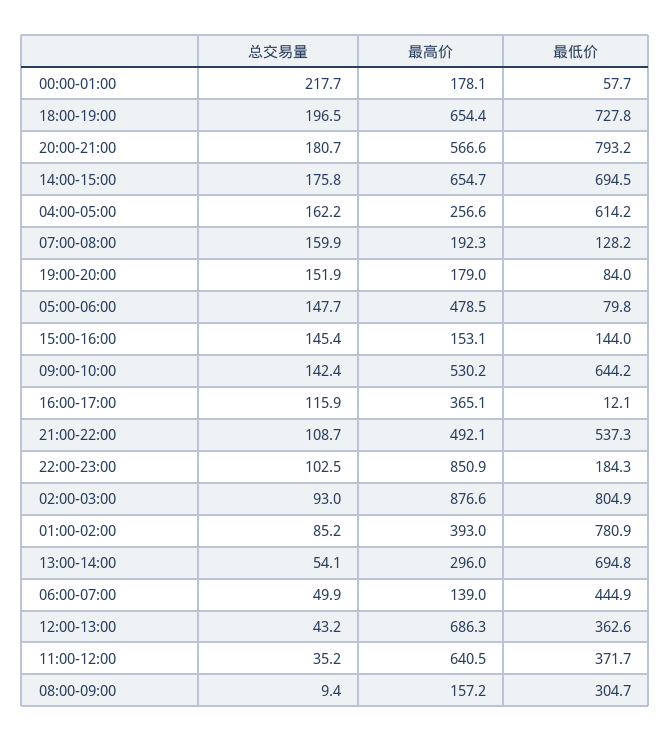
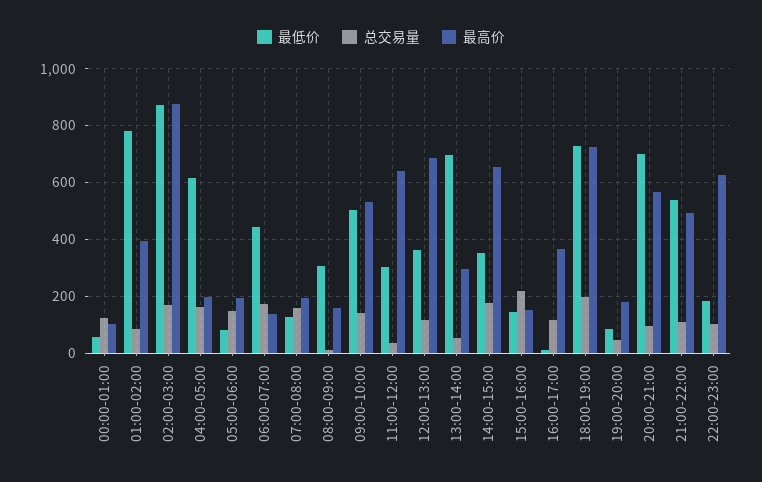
总交易量, 00:00-01:00: 217.7 -> 125
最高价, 00:00-01:00: 178.1 -> 100
最高价, 18:00-19:00: 654.4 -> 725
总交易量, 20:00-21:00: 180.7 -> 100
最低价, 20:00-21:00: 793.2 -> 700
最低价, 14:00-15:00: 694.5 -> 350
最高价, 04:00-05:00: 256.6 -> 200
总交易量, 19:00-20:00: 151.9 -> 50
最高价, 05:00-06:00: 478.5 -> 200
总交易量, 15:00-16:00: 145.4 -> 225
最低价, 09:00-10:00: 644.2 -> 500
最高价, 22:00-23:00: 850.9 -> 625
总交易量, 02:00-03:00: 93 -> 175
最低价, 02:00-03:00: 804.9 -> 875
总交易量, 06:00-07:00: 49.9 -> 175
总交易量, 12:00-13:00: 43.2 -> 125
最低价, 11:00-12:00: 371.7 -> 300

